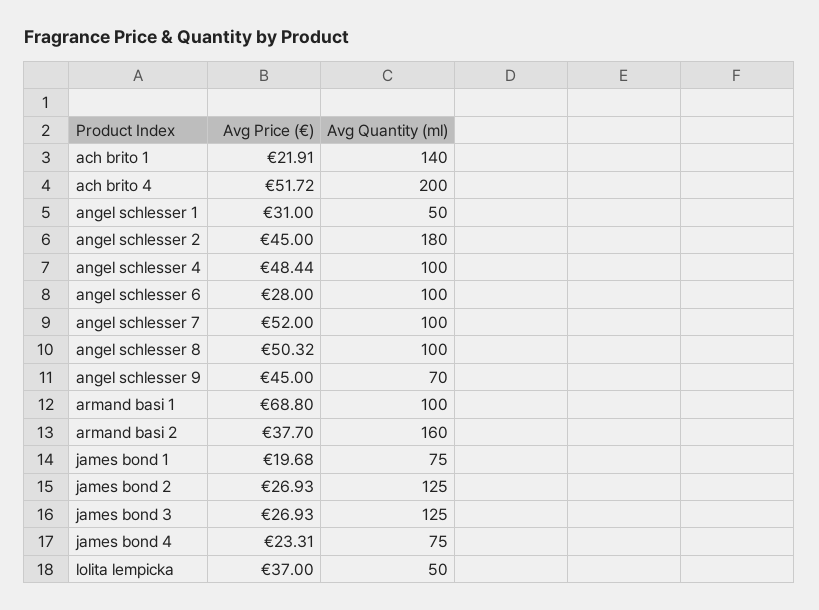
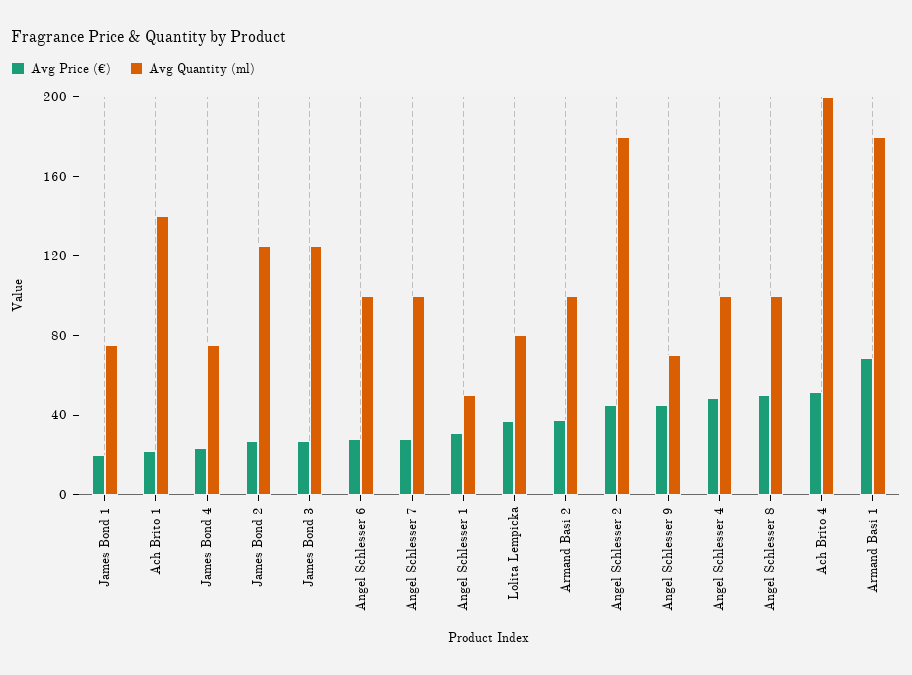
Avg Price (€), angel schlesser 7: 52 -> 30
Avg Quantity (ml), armand basi 1: 100 -> 180
Avg Quantity (ml), armand basi 2: 160 -> 100
Avg Quantity (ml), lolita lempicka: 50 -> 80

